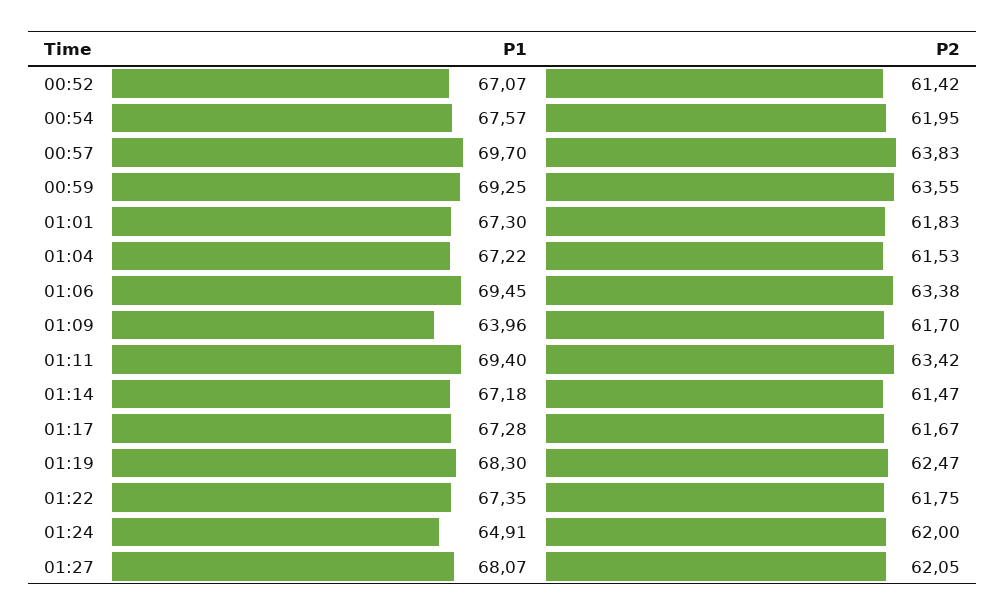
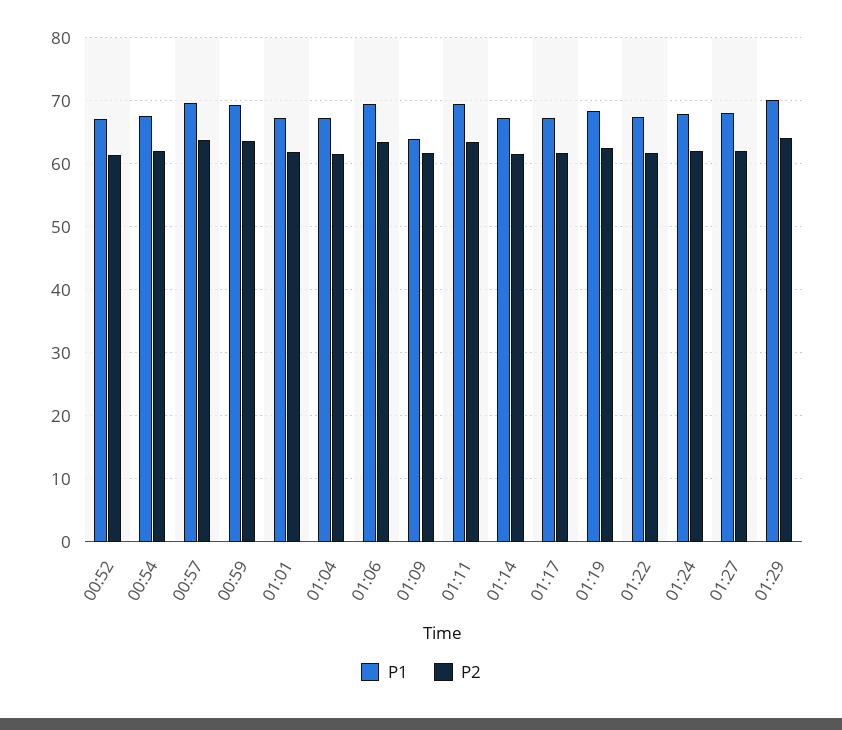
P1, 01:24: 64.91 -> 68
P1, 01:29: none -> 70
P2, 01:29: none -> 64

